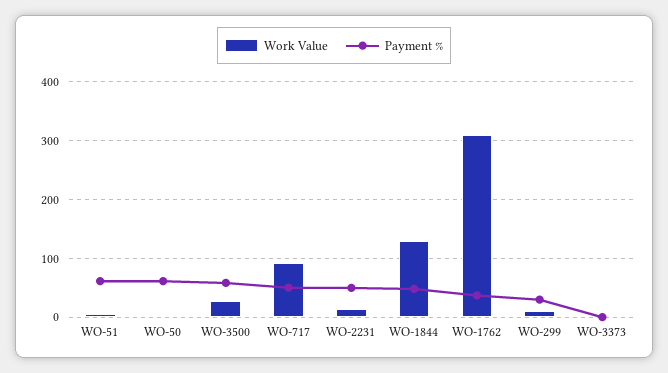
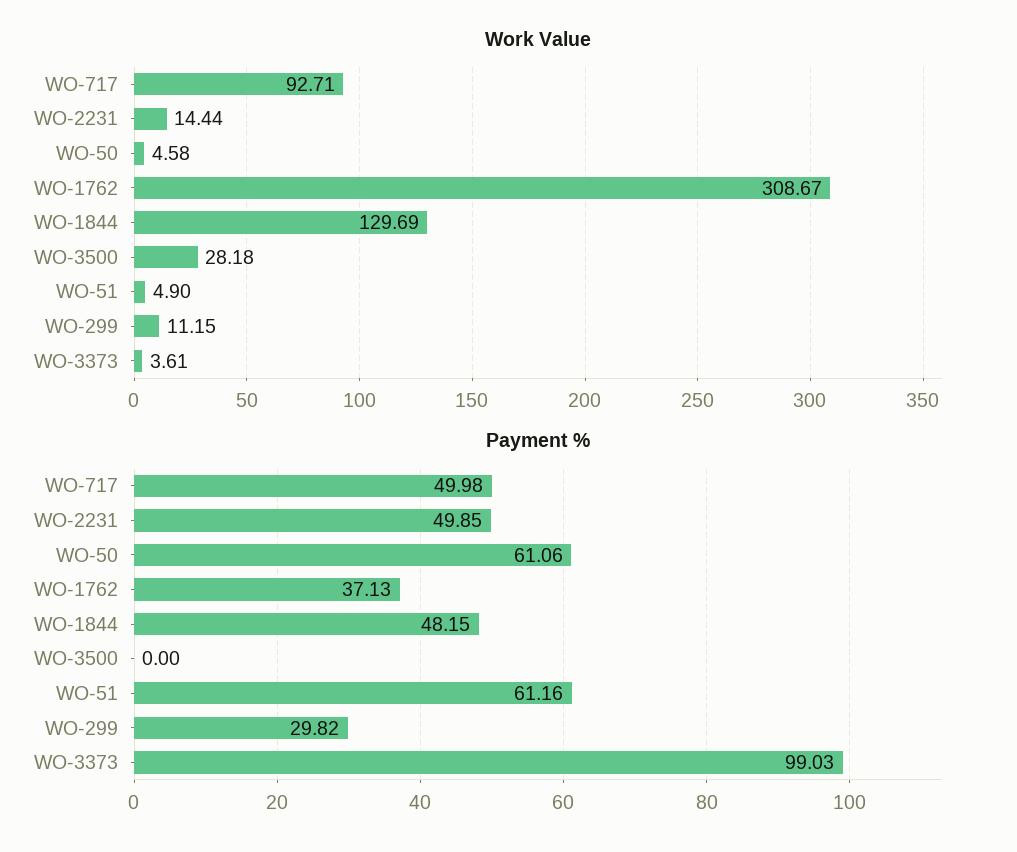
Payment %, WO-3500: 60 -> 0
Payment %, WO-3373: 0 -> 99.03

